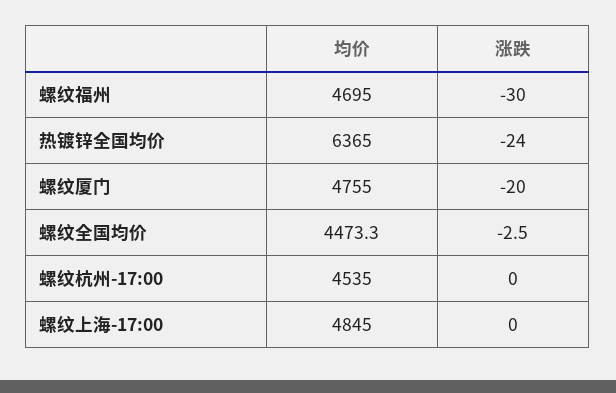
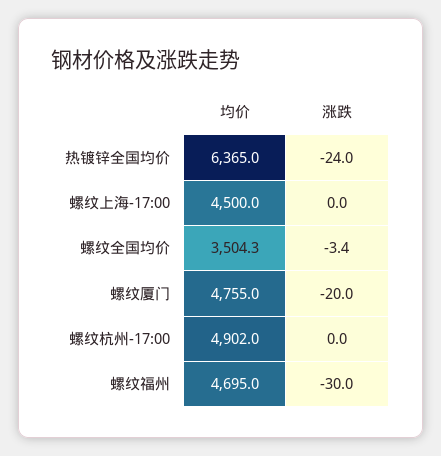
均价, 螺纹全国均价: 4473.3 -> 3504.3
涨跌, 螺纹全国均价: -2.5 -> -3.4
均价, 螺纹杭州-17:00: 4535 -> 4902
均价, 螺纹上海-17:00: 4845 -> 4500

